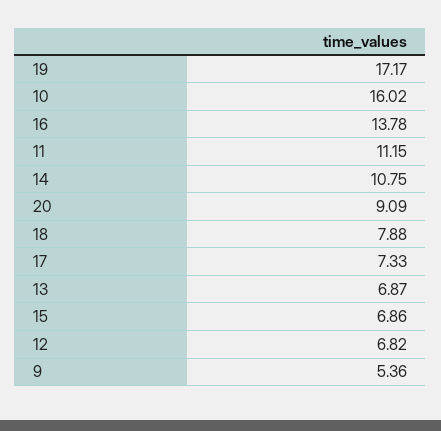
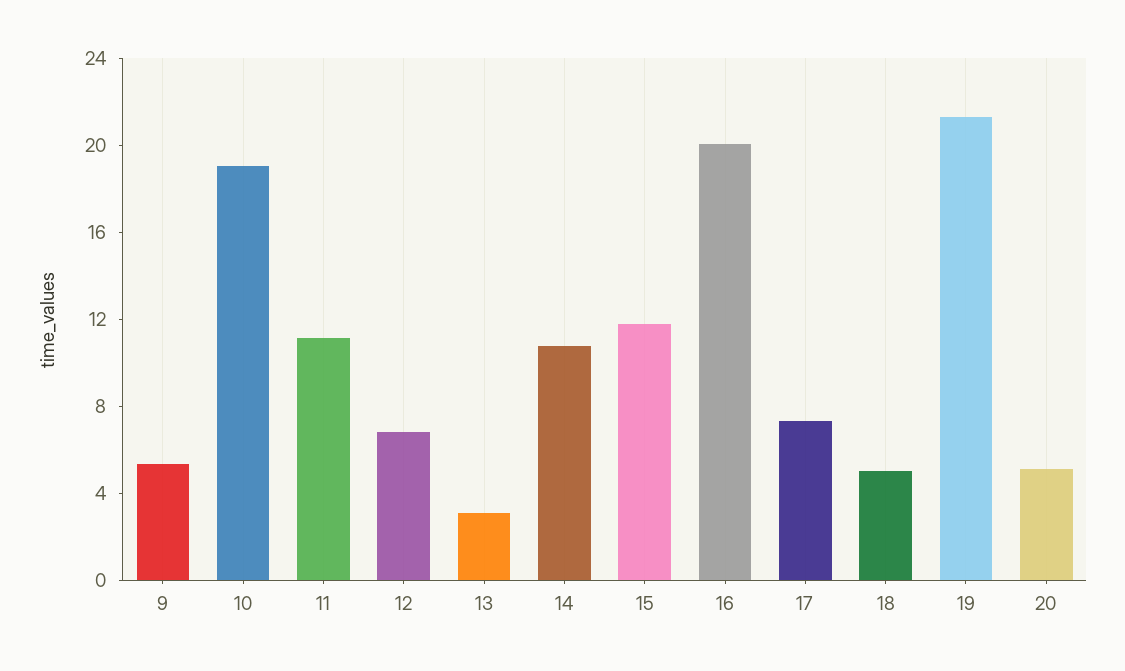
19: 17.17 -> 21
10: 16.02 -> 19
16: 13.78 -> 20
20: 9.09 -> 5
18: 7.88 -> 5
13: 6.87 -> 3
15: 6.86 -> 12

